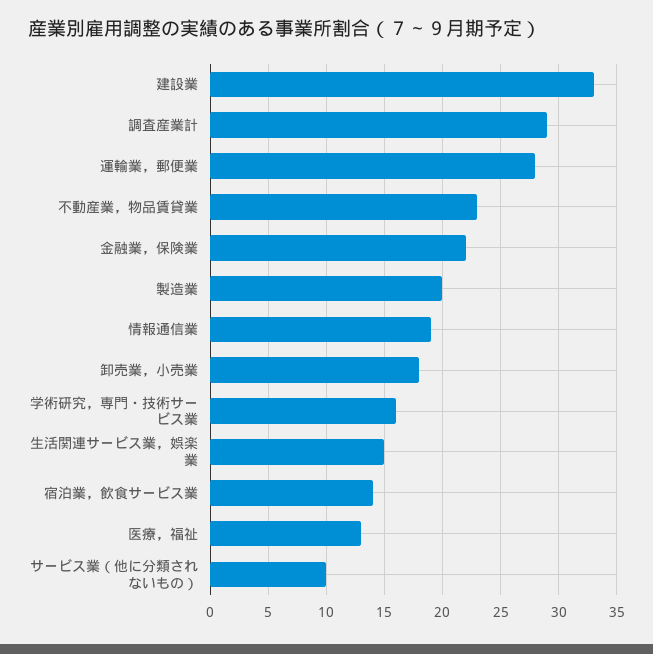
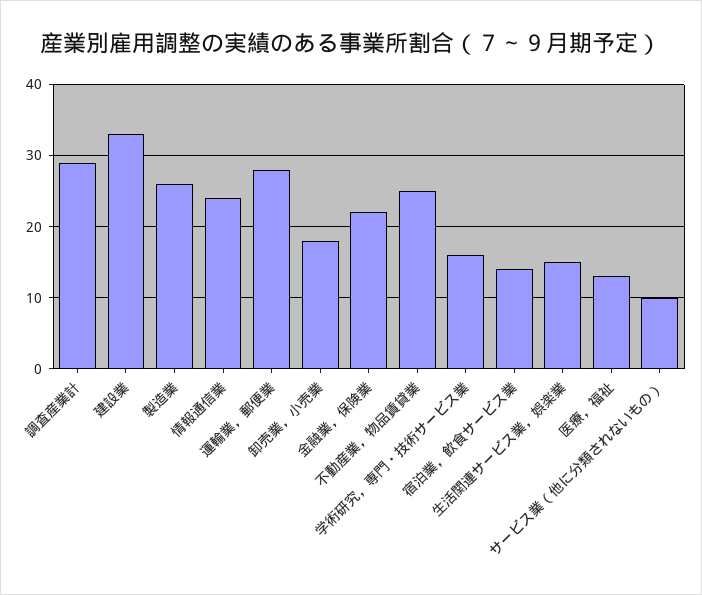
不動産業，物品賃貸業: 23 -> 25
製造業: 20 -> 26
情報通信業: 19 -> 24

